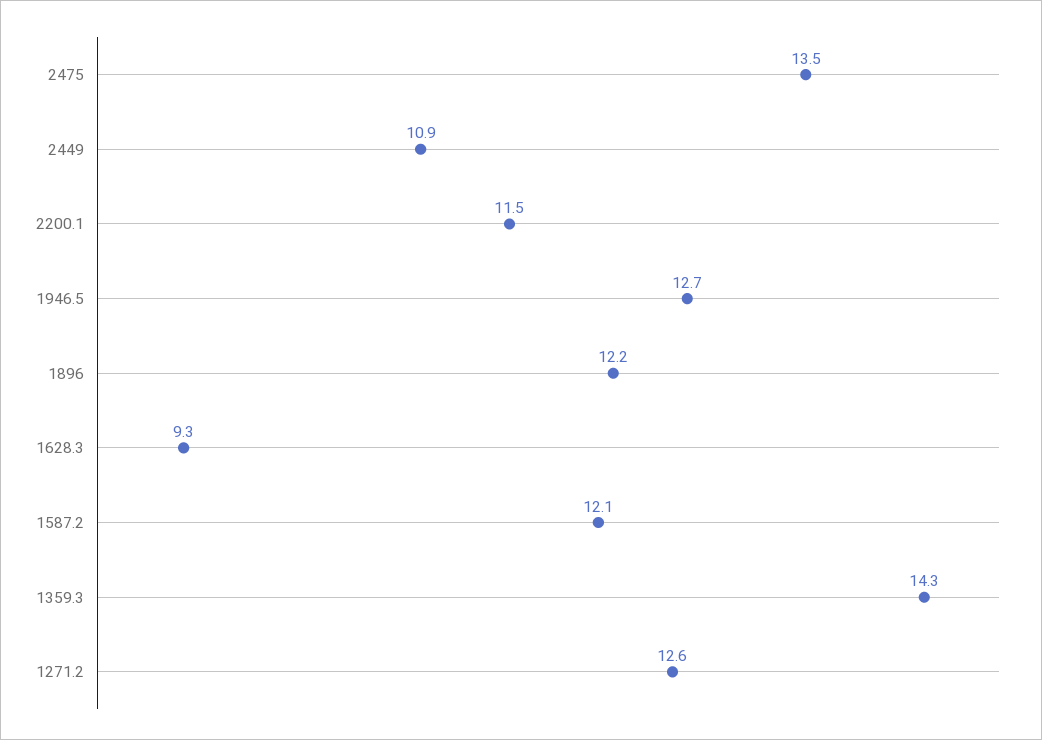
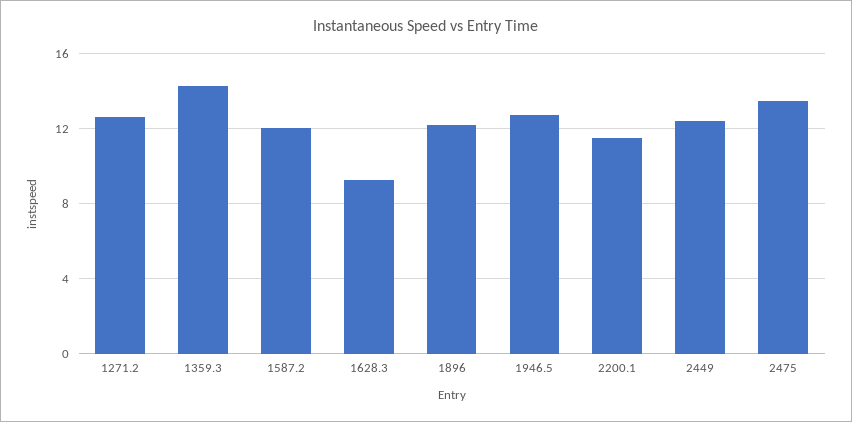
2449: 10.9 -> 12.5

